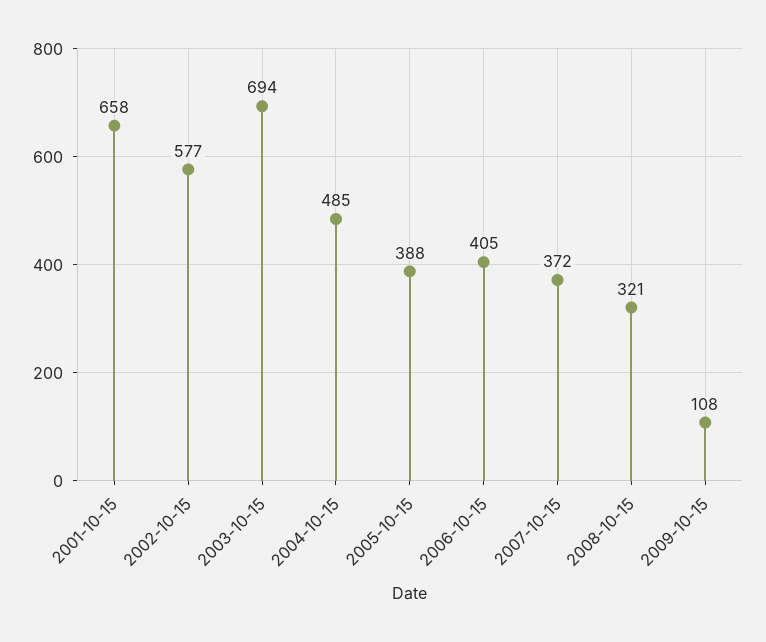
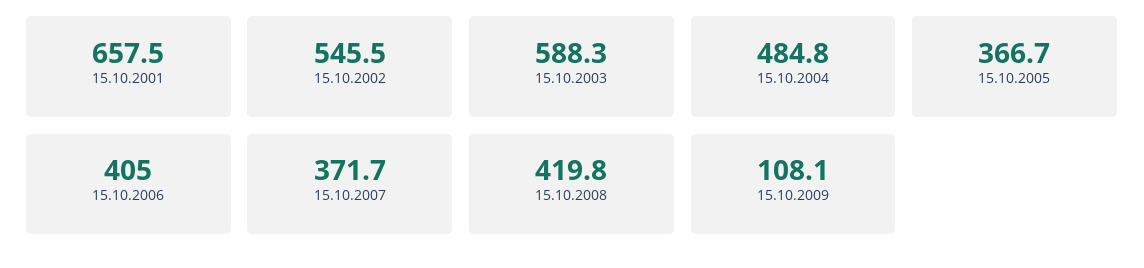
2002-10-15: 577 -> 545.5
2003-10-15: 694 -> 588.3
2005-10-15: 388 -> 366.7
2008-10-15: 321 -> 419.8

